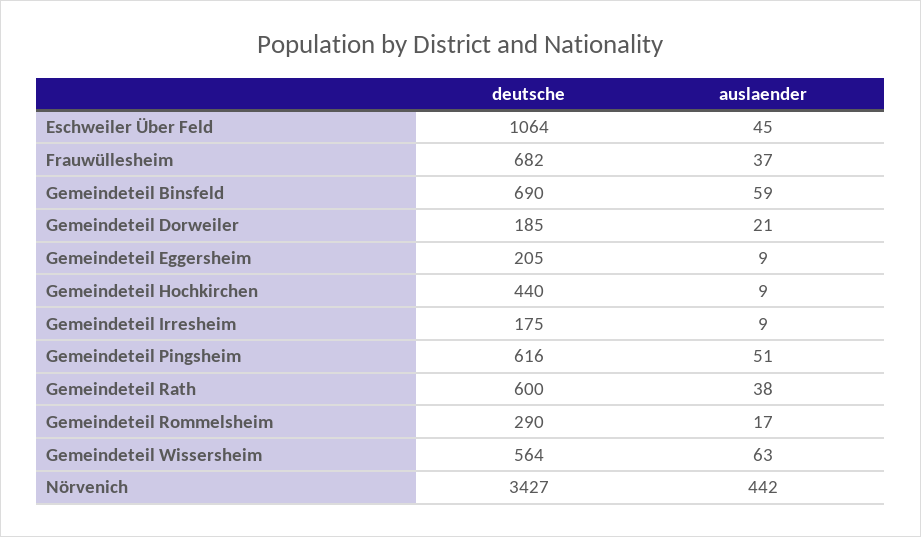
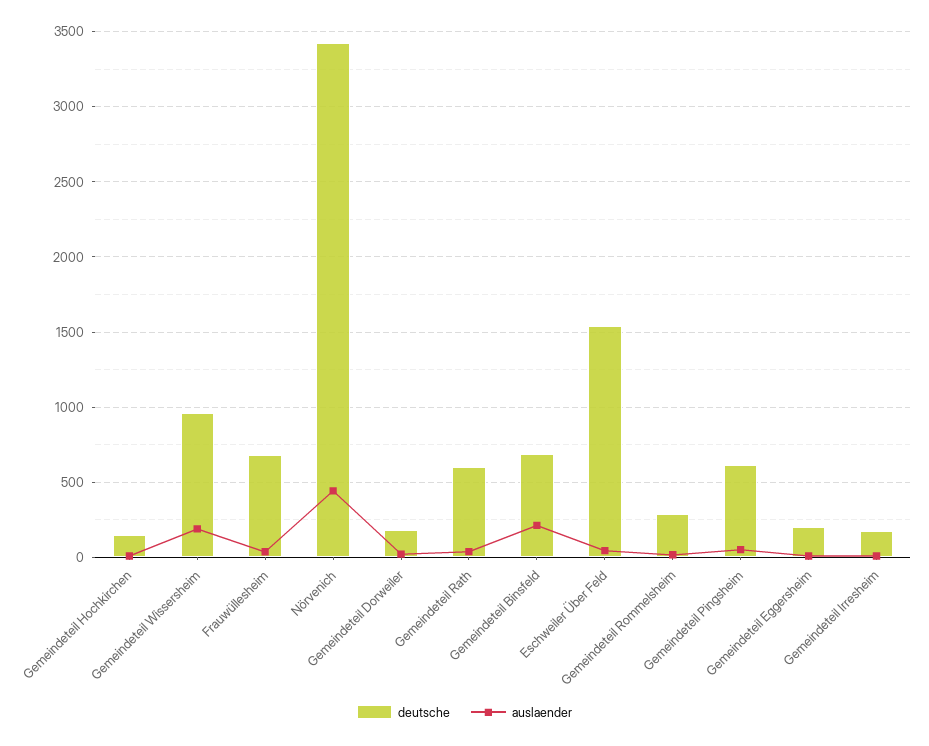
deutsche, Eschweiler Über Feld: 1064 -> 1550
auslaender, Gemeindeteil Binsfeld: 59 -> 200
deutsche, Gemeindeteil Hochkirchen: 440 -> 150
deutsche, Gemeindeteil Wissersheim: 564 -> 950
auslaender, Gemeindeteil Wissersheim: 63 -> 200

